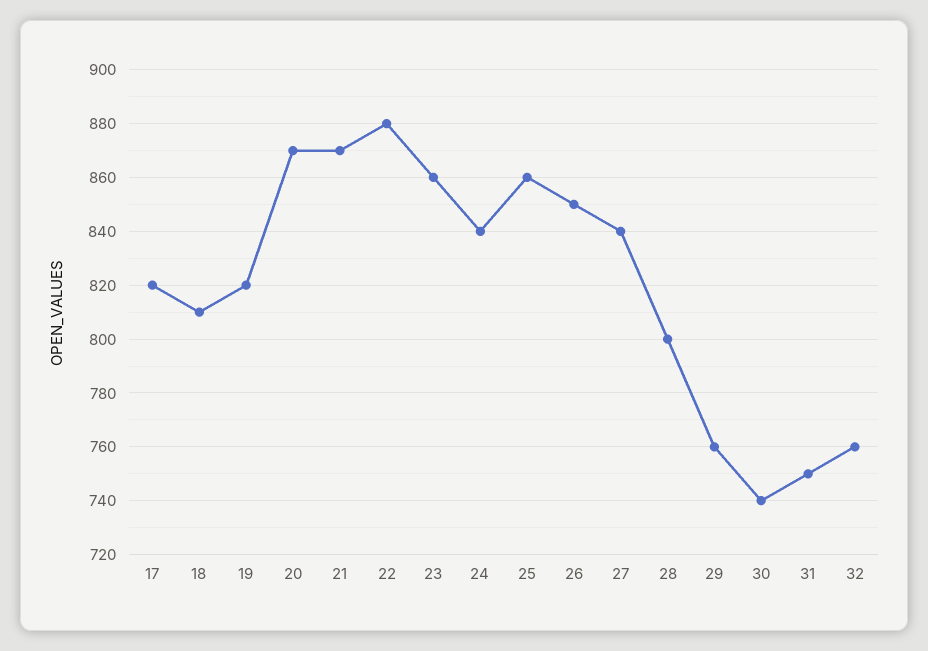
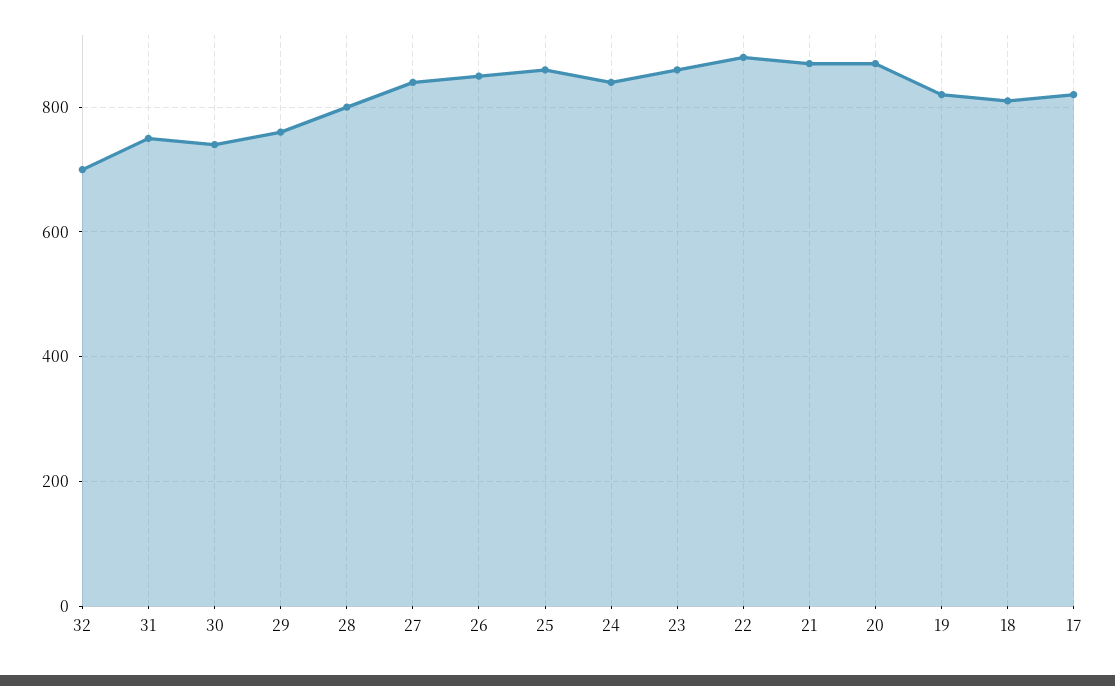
32: 760 -> 700

